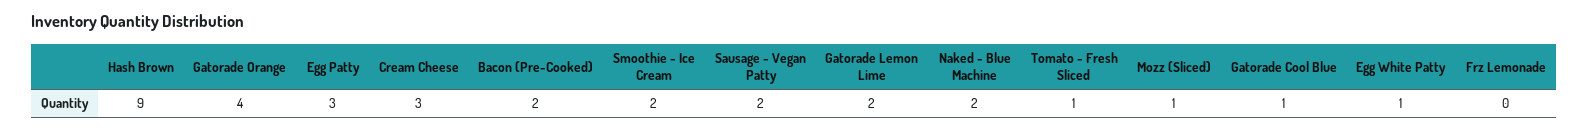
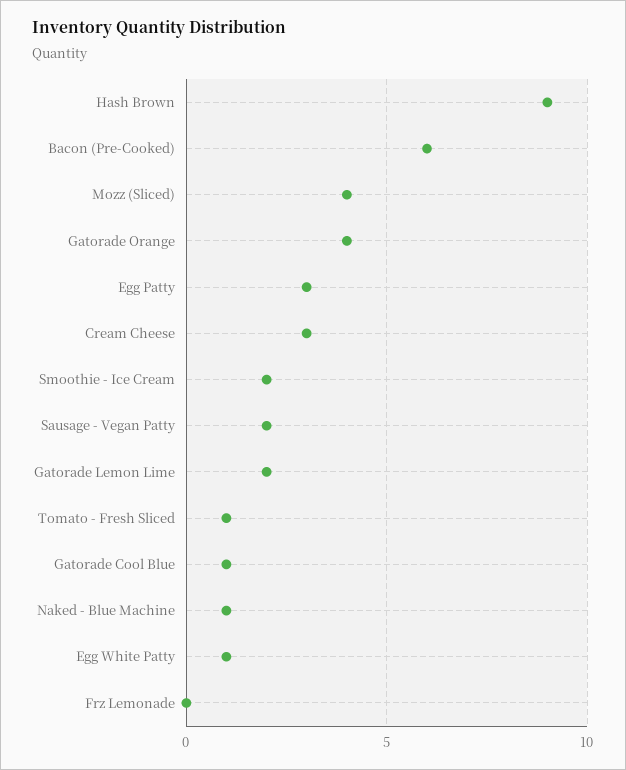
Bacon (Pre-Cooked): 2 -> 6
Naked - Blue Machine: 2 -> 1
Mozz (Sliced): 1 -> 4

